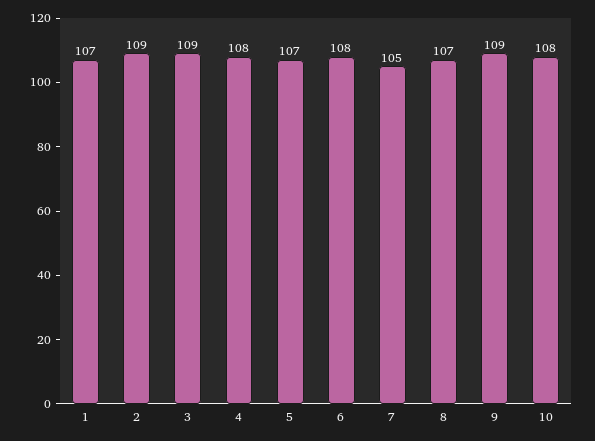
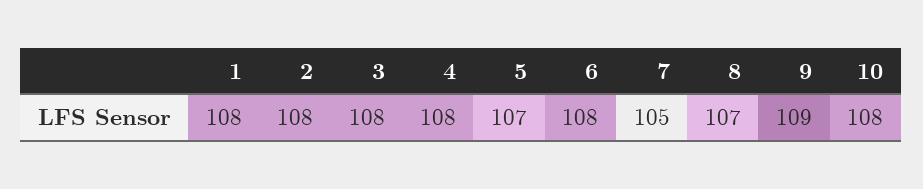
1: 107 -> 108
2: 109 -> 108
3: 109 -> 108

